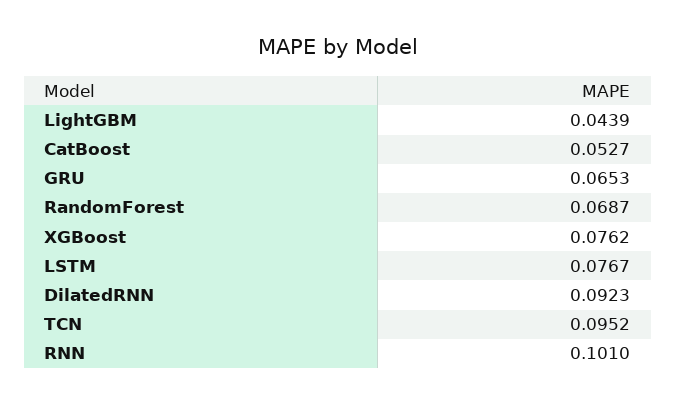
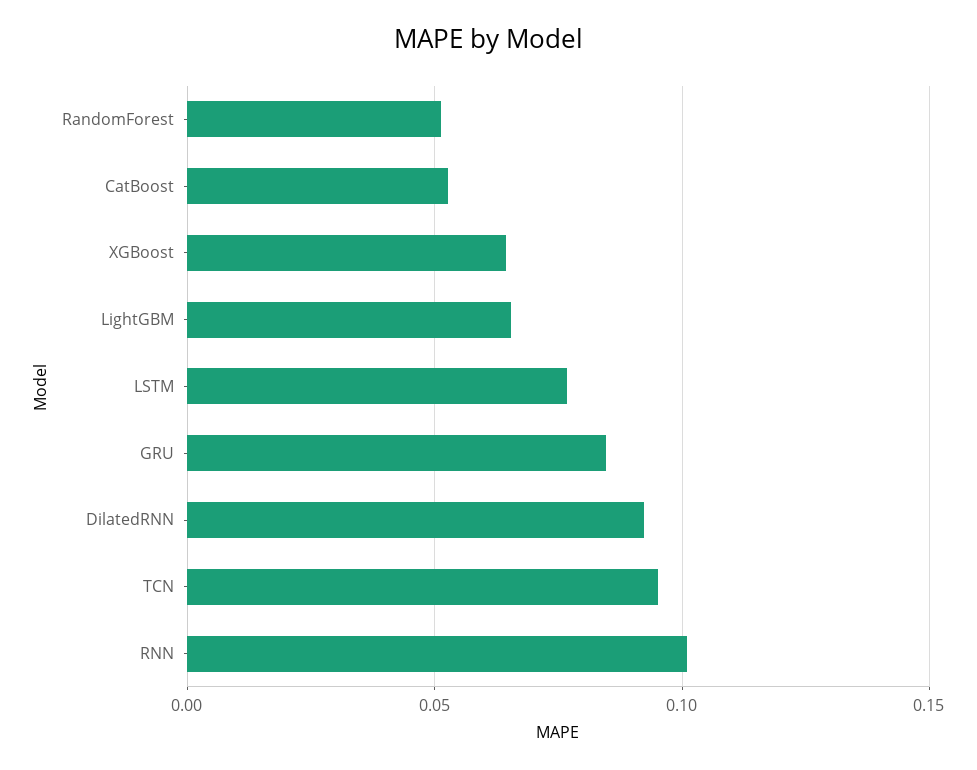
LightGBM: 0.0439 -> 0.065
GRU: 0.0653 -> 0.085
RandomForest: 0.0687 -> 0.05
XGBoost: 0.0762 -> 0.065

